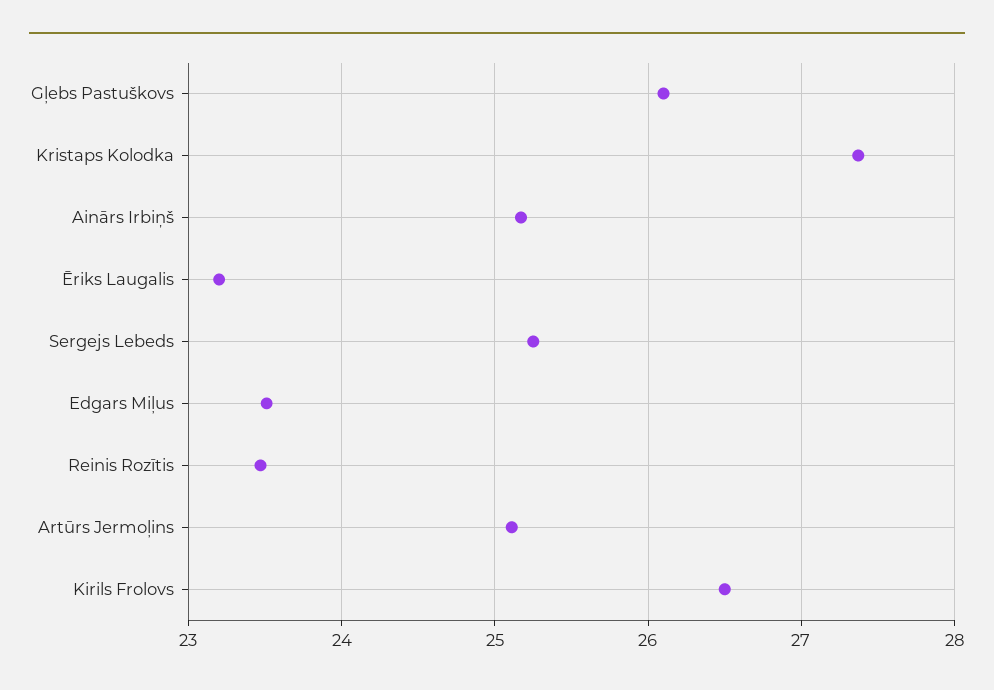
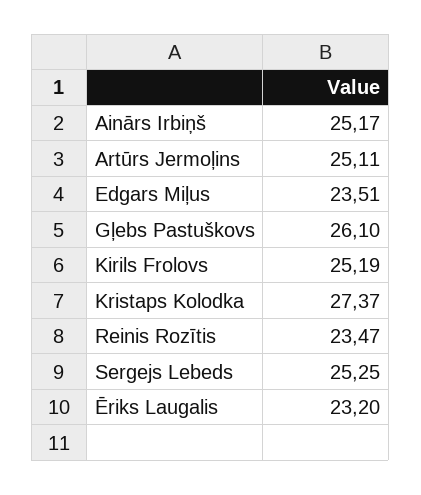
Kirils Frolovs: 26.5 -> 25.19

